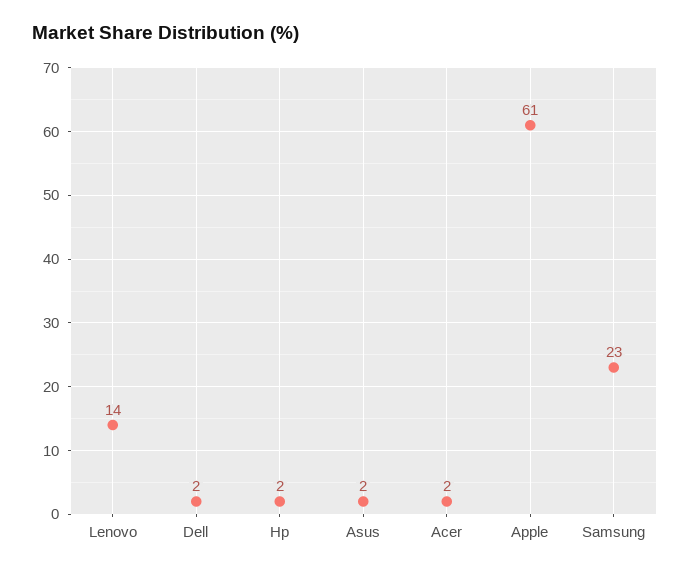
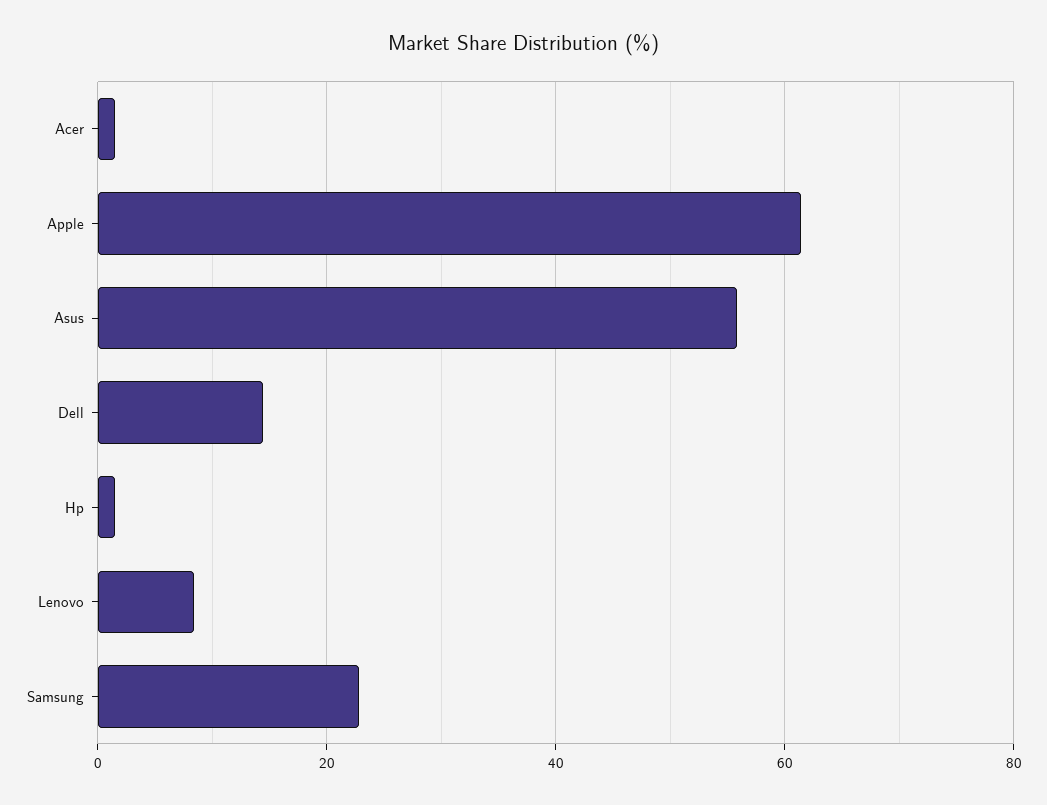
Lenovo: 14 -> 8
Dell: 2 -> 14
Asus: 2 -> 56

